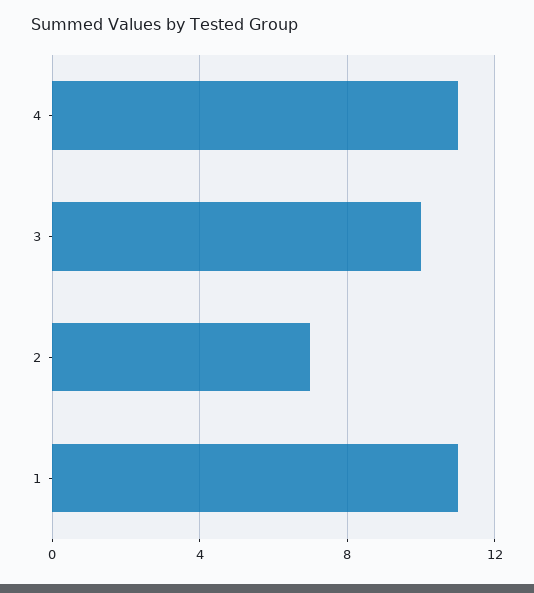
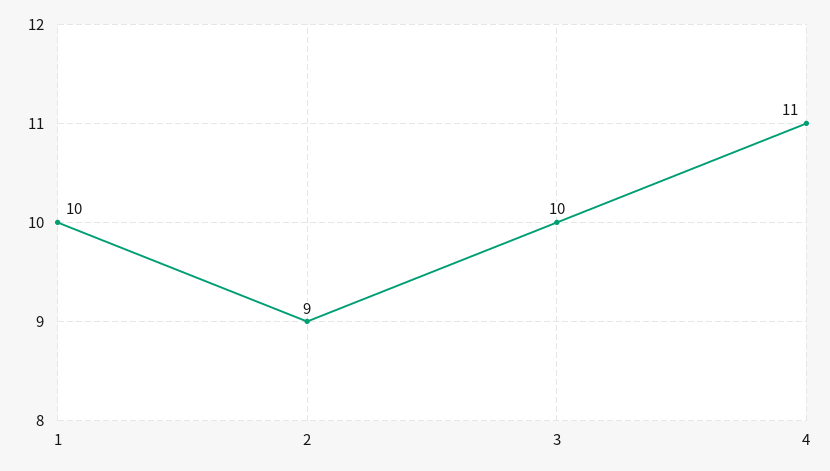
2: 7 -> 9
1: 11 -> 10

